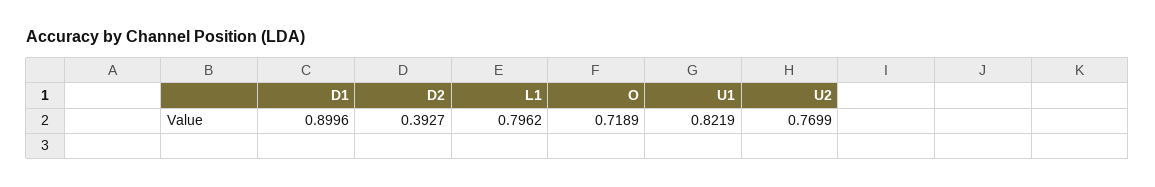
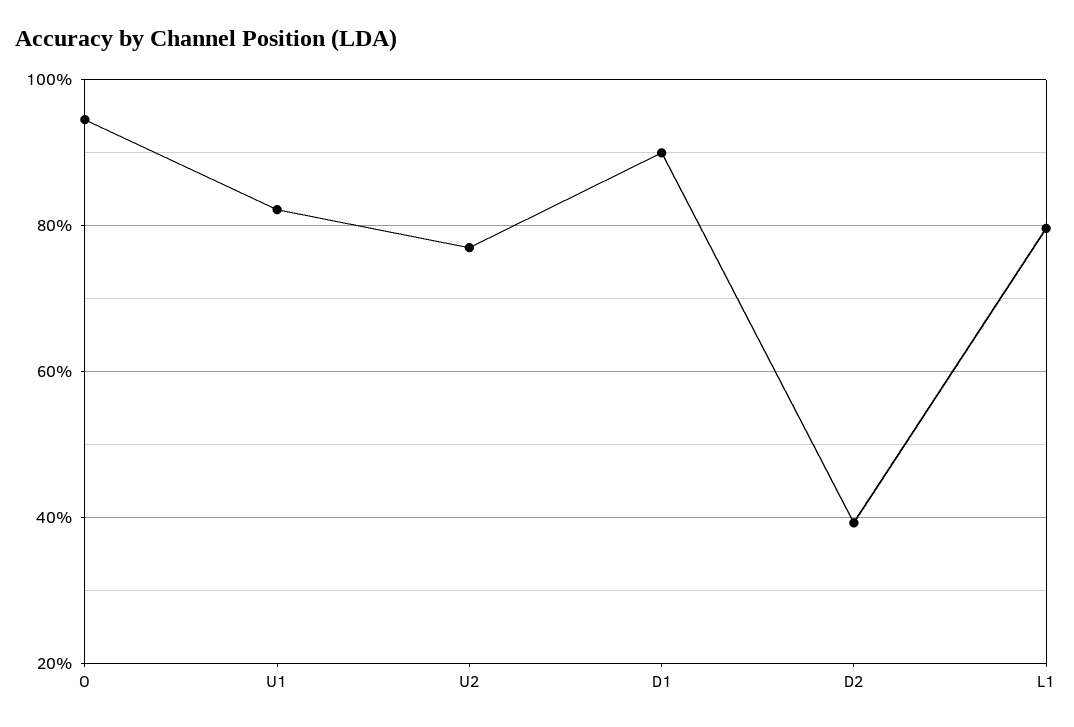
O: 0.7189 -> 0.94

